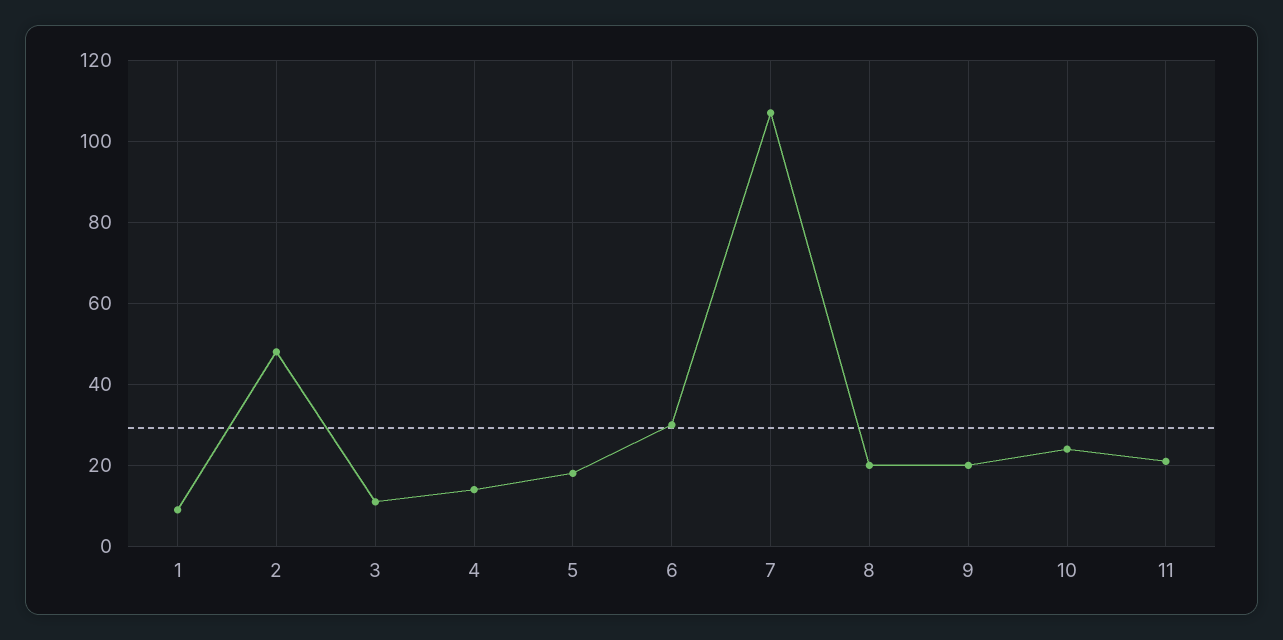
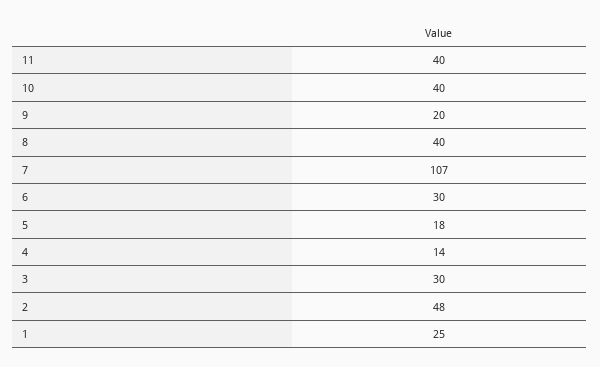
1: 10 -> 25
3: 10 -> 30
8: 20 -> 40
10: 25 -> 40
11: 20 -> 40

